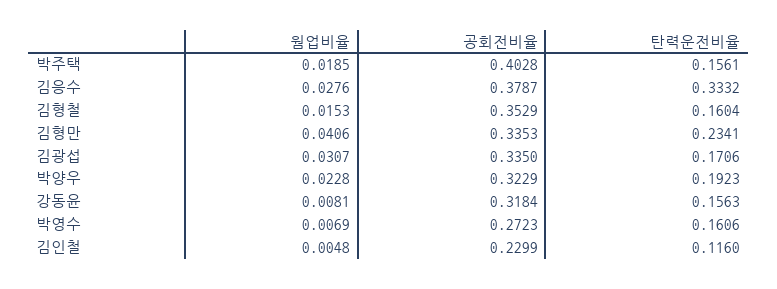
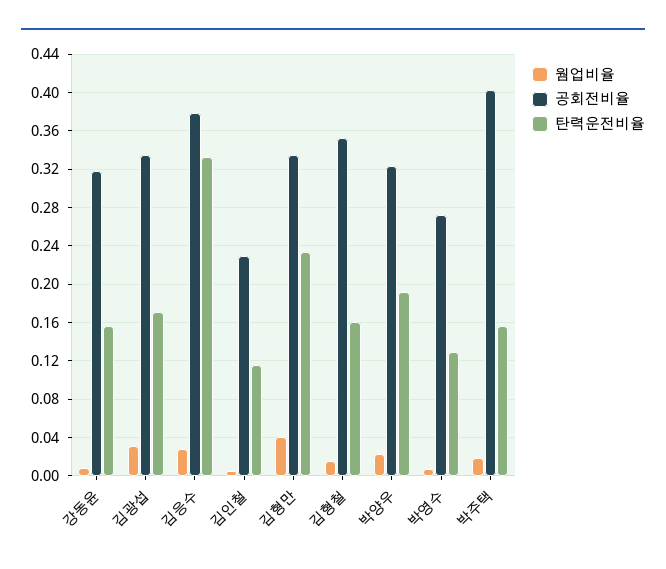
탄력운전비율, 박영수: 0.1606 -> 0.13

